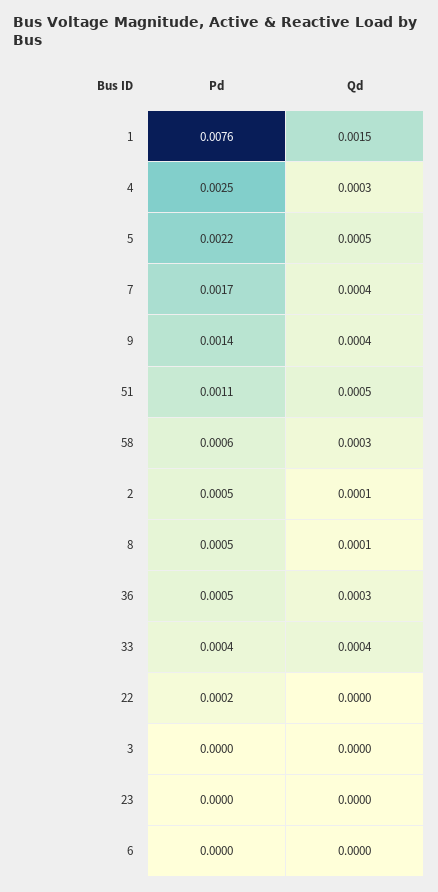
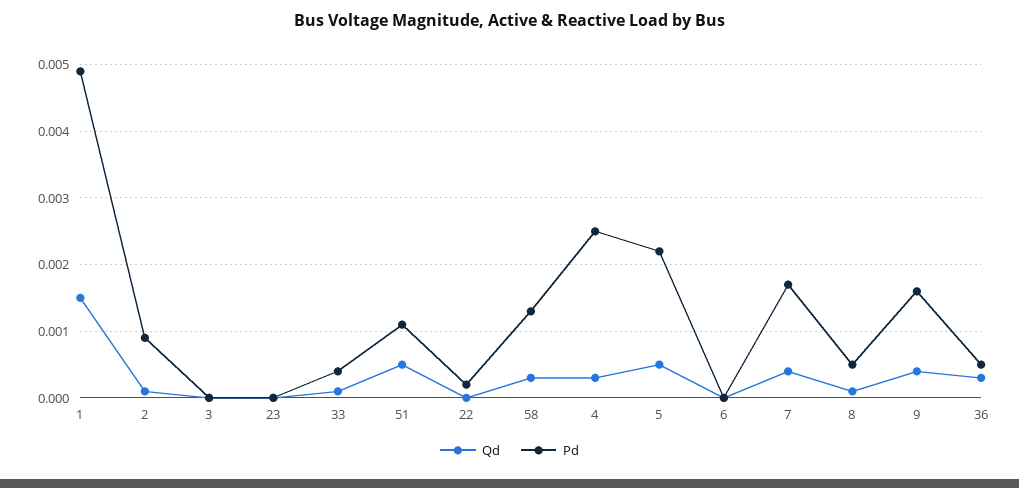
Pd, 1: 0.0076 -> 0.0049
Pd, 9: 0.0014 -> 0.0016
Pd, 58: 0.0006 -> 0.0013
Pd, 2: 0.0005 -> 0.0009
Qd, 33: 0.0004 -> 0.0001

